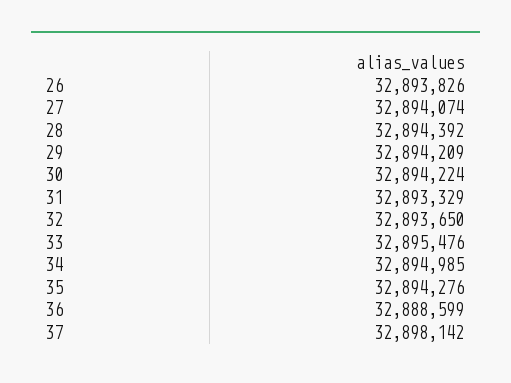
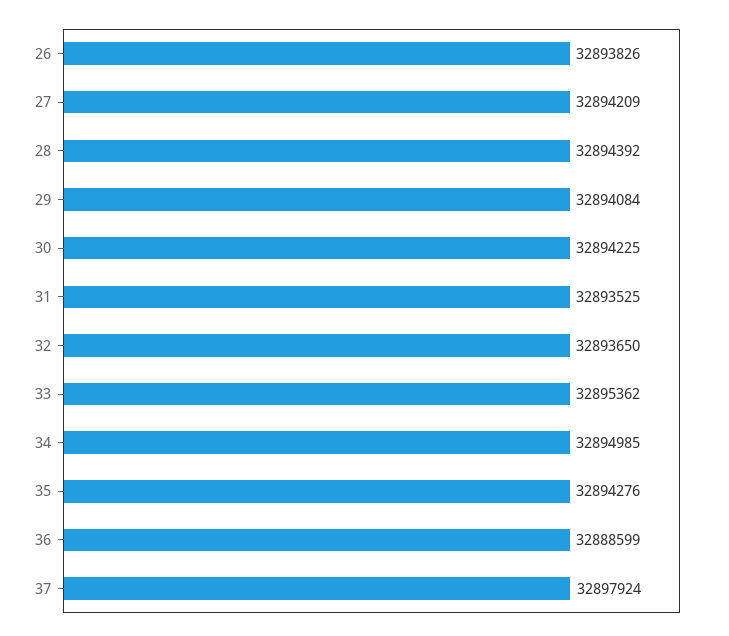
27: 32894074 -> 32894209
29: 32894209 -> 32894084
30: 32894224 -> 32894225
31: 32893329 -> 32893525
33: 32895476 -> 32895362
37: 32898142 -> 32897924

